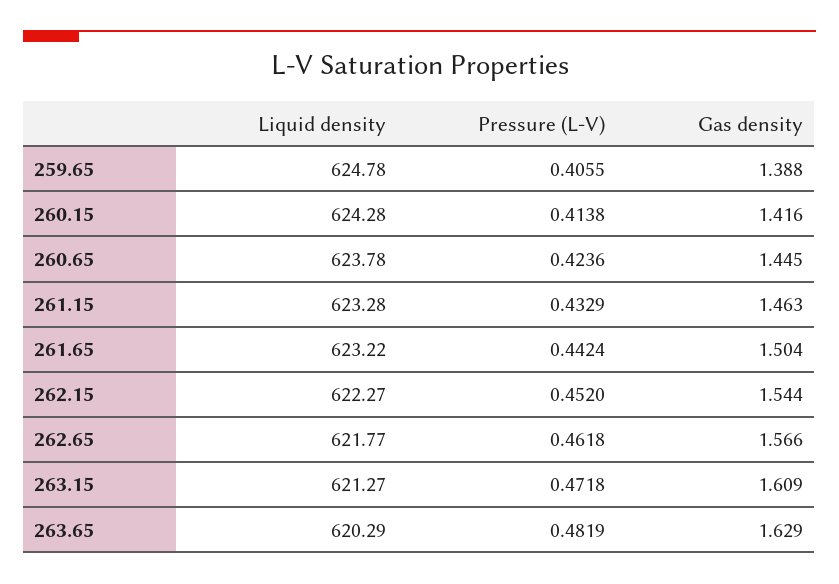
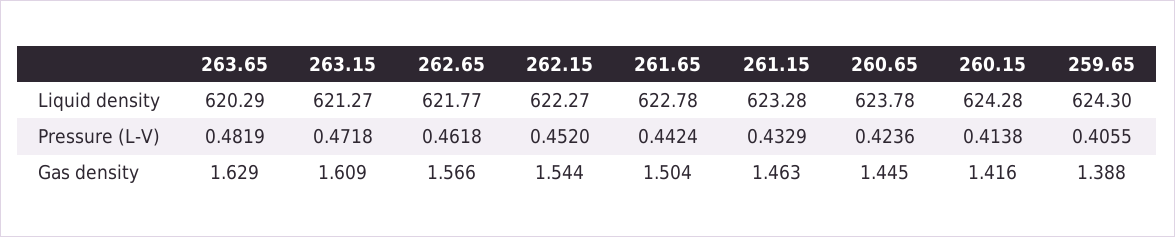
Liquid density, 259.65: 624.78 -> 624.3
Liquid density, 261.65: 623.22 -> 622.78

